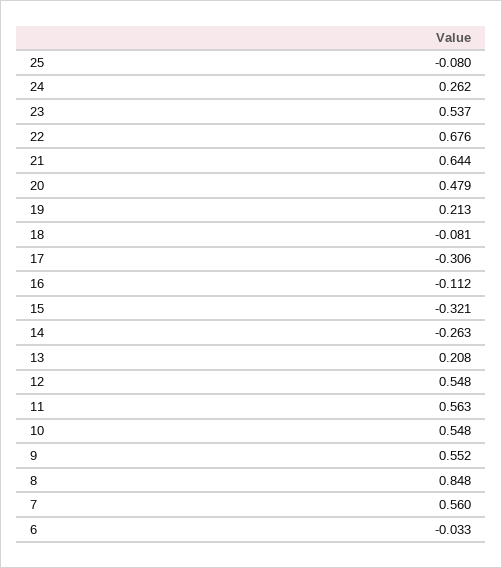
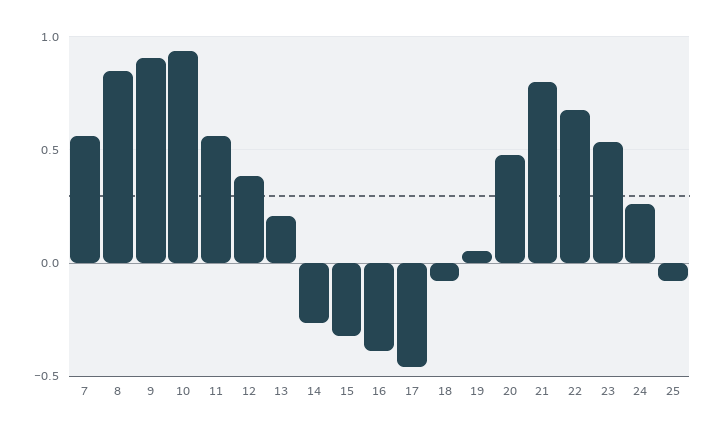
21: 0.644 -> 0.8
19: 0.213 -> 0.05
17: -0.306 -> -0.45
16: -0.112 -> -0.4
12: 0.548 -> 0.4
10: 0.548 -> 0.95
9: 0.552 -> 0.9
6: -0.033 -> none

